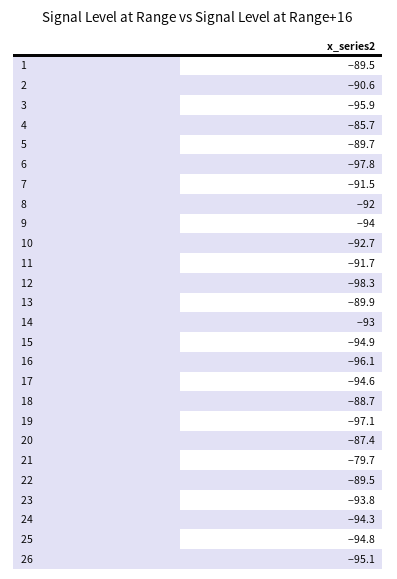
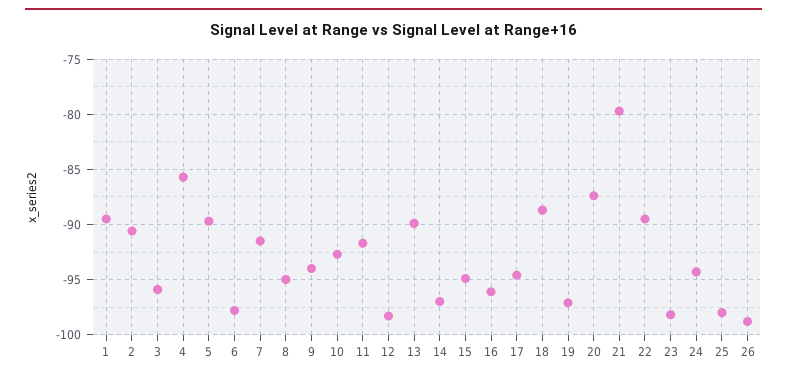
8: -92 -> -95
14: -93 -> -97
23: -93.8 -> -98
25: -94.8 -> -98
26: -95.1 -> -99

